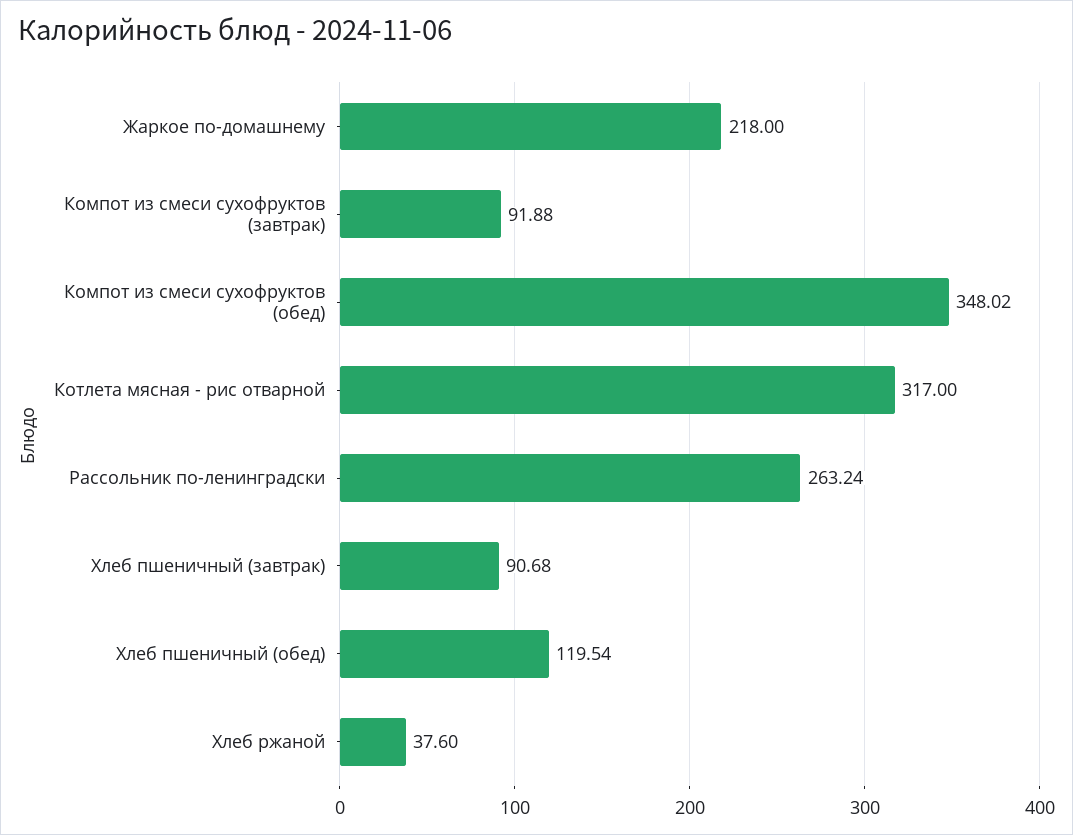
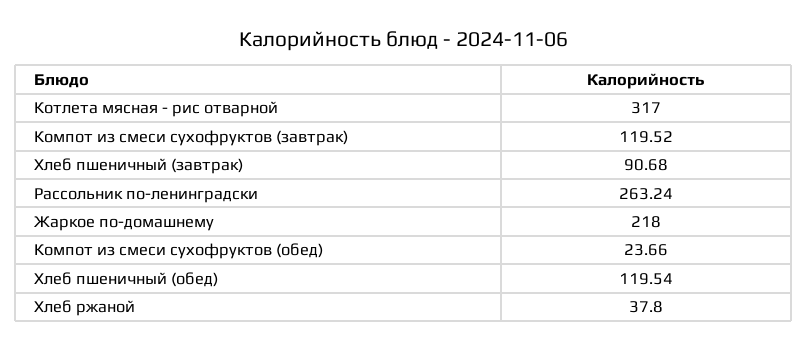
Компот из смеси сухофруктов (завтрак): 91.88 -> 119.52
Компот из смеси сухофруктов (обед): 348.02 -> 23.66
Хлеб ржаной: 37.6 -> 37.8

